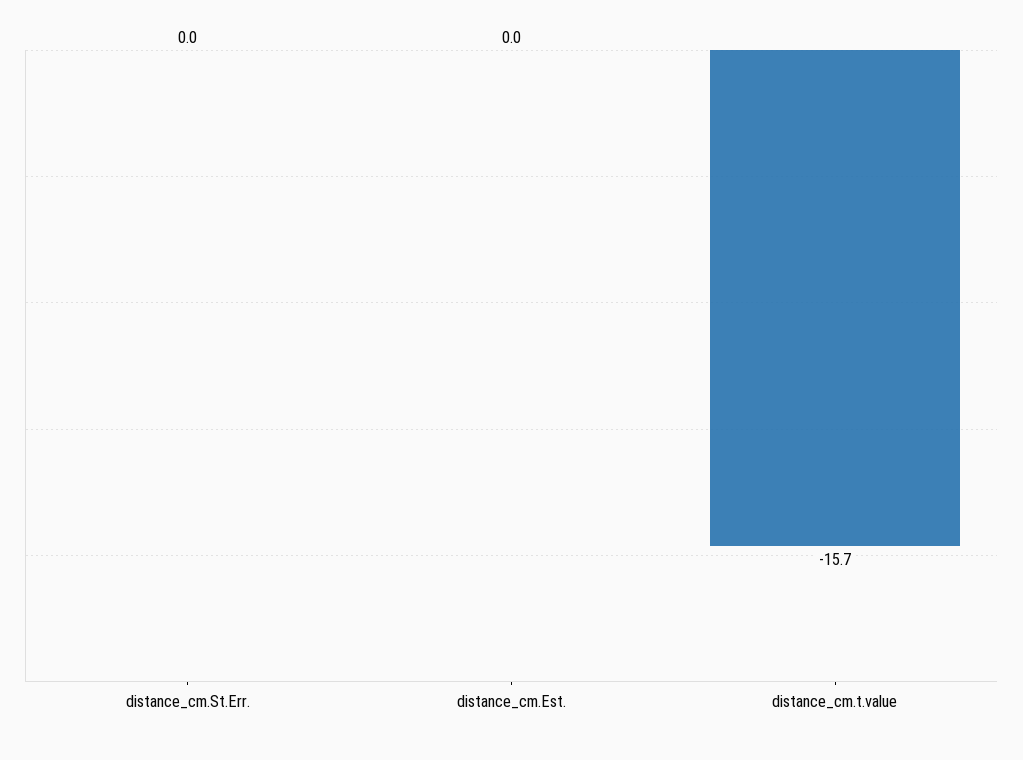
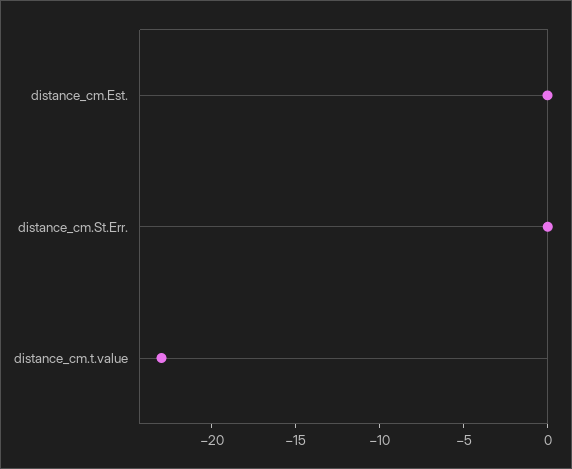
distance_cm.t.value: -15.7 -> -23

